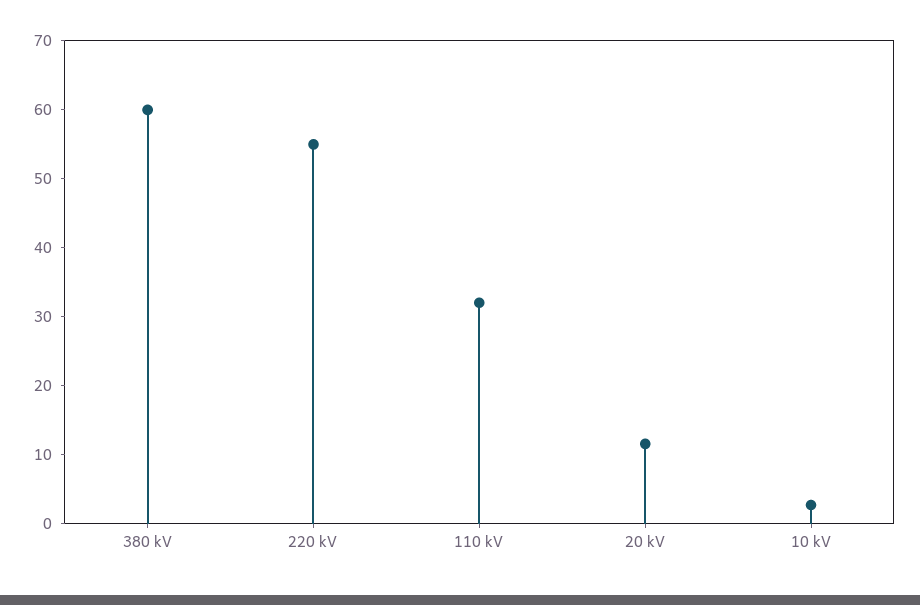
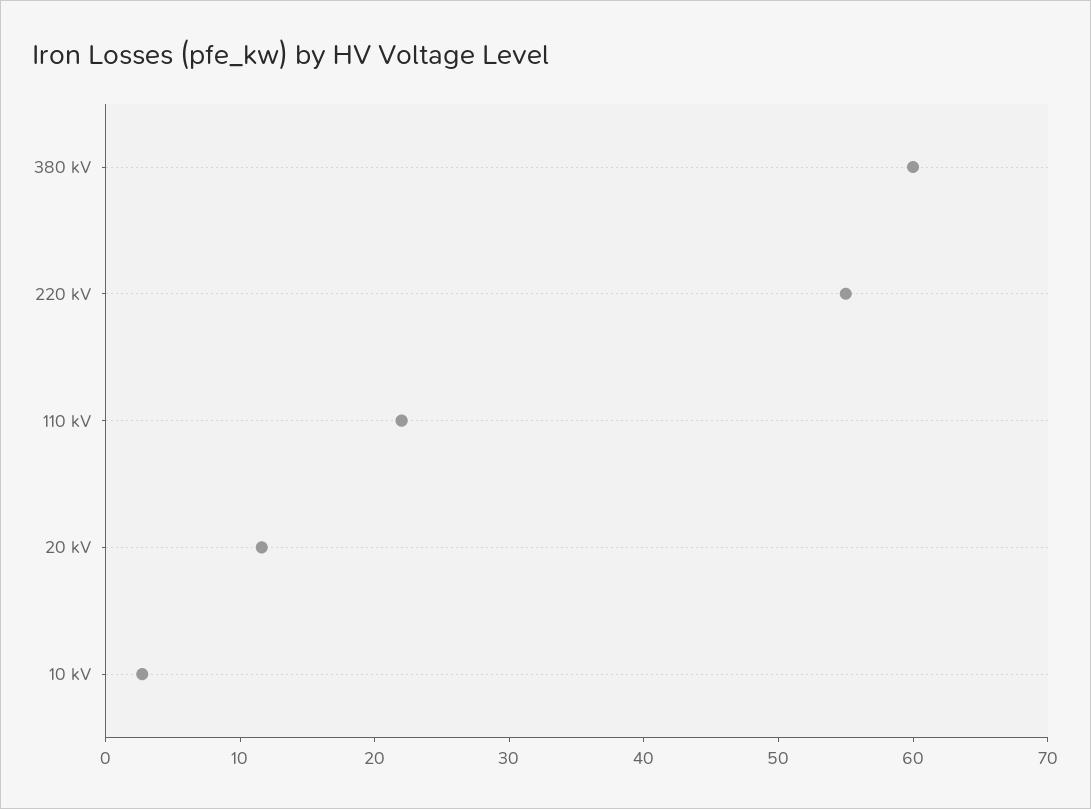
110 kV: 32 -> 22

